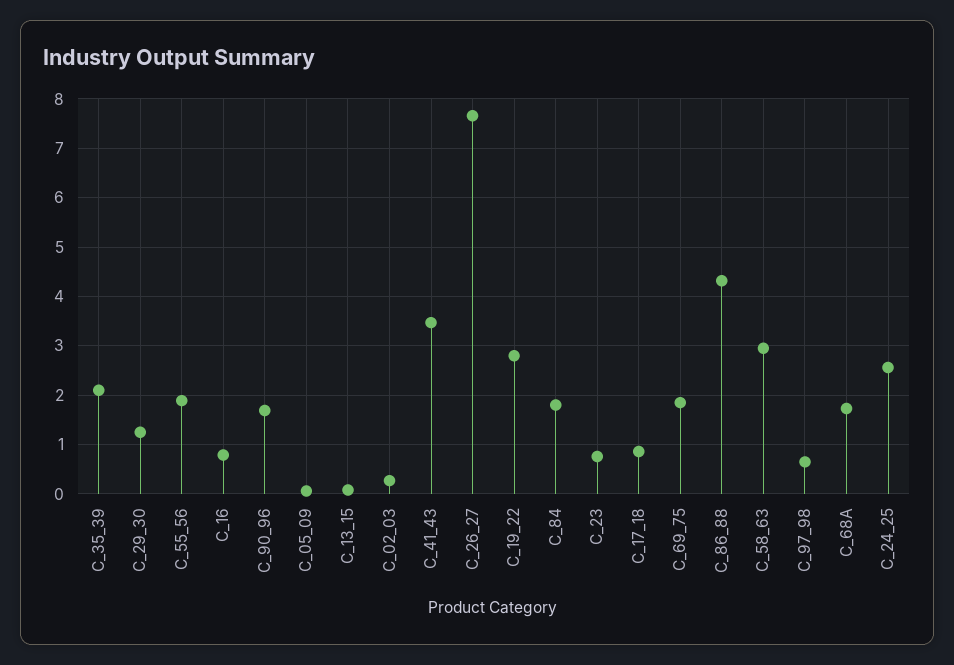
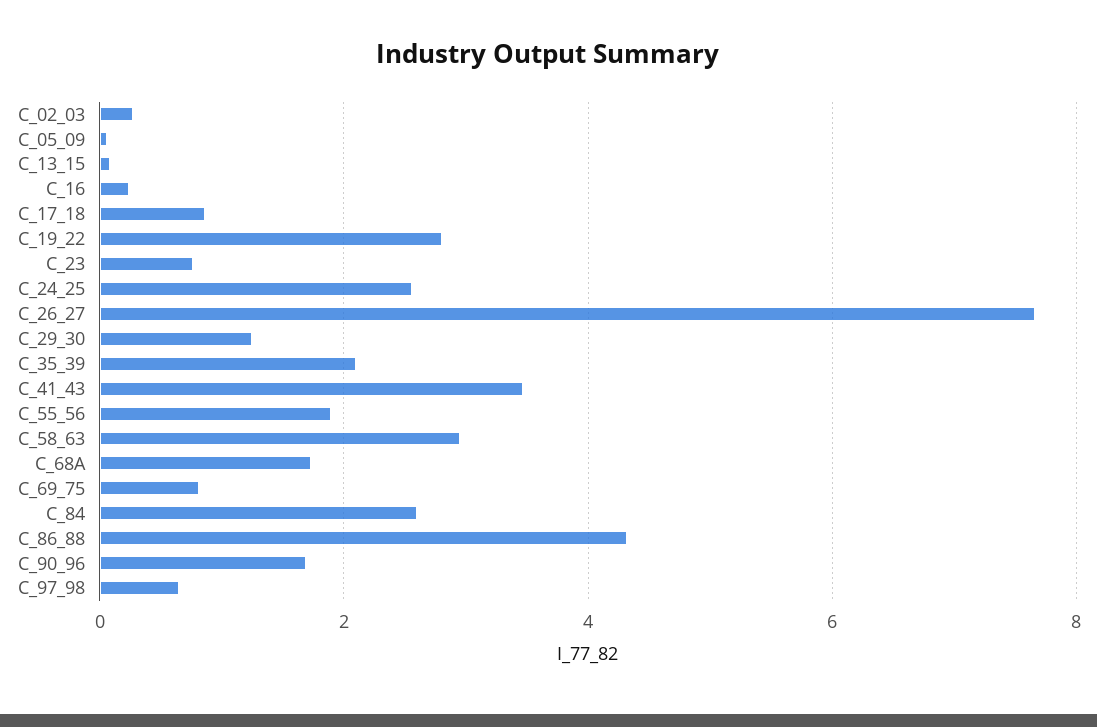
C_16: 0.8 -> 0.2
C_84: 1.8 -> 2.6
C_69_75: 1.8 -> 0.8

